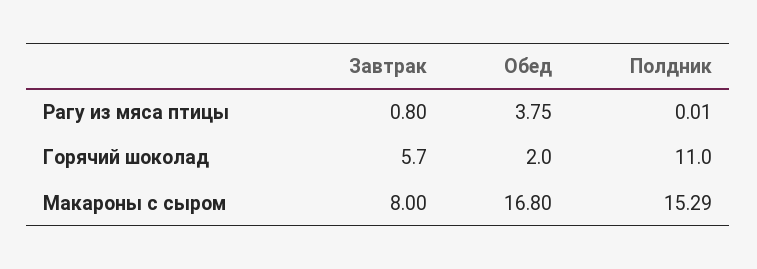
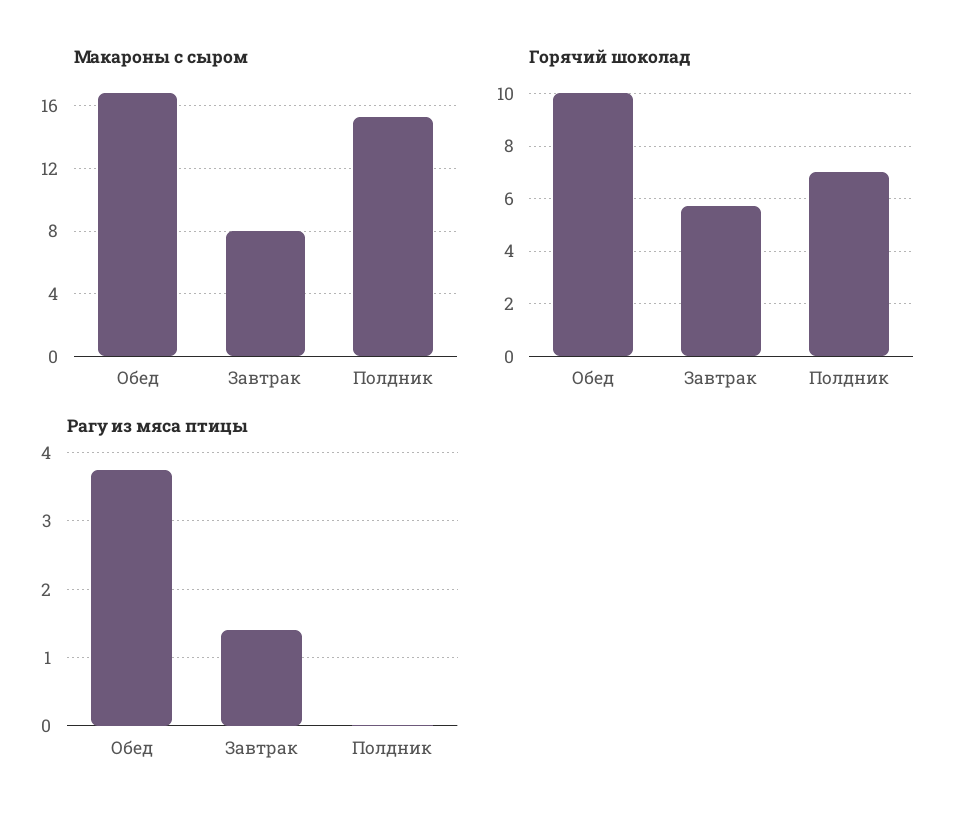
Рагу из мяса птицы, Завтрак: 0.8 -> 1.4
Горячий шоколад, Обед: 2 -> 10
Горячий шоколад, Полдник: 11 -> 7

